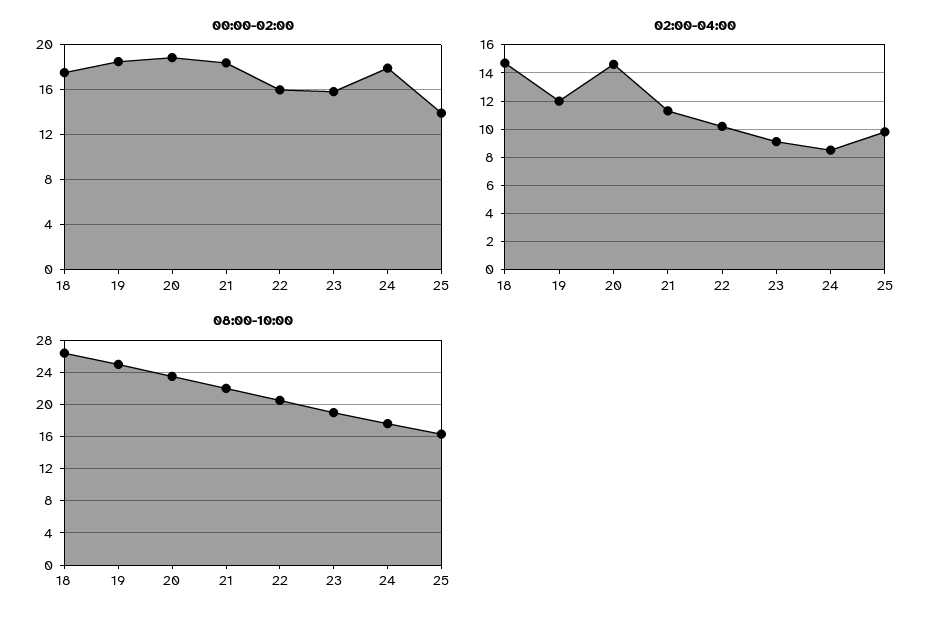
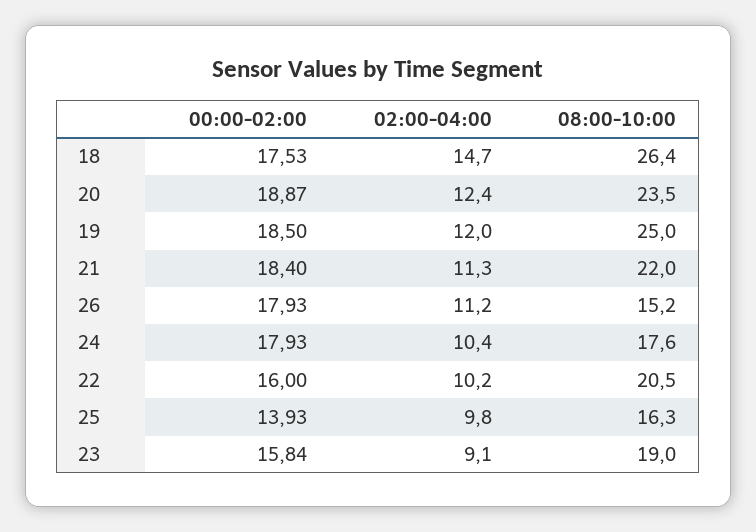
02:00-04:00, 20: 14.5 -> 12.4
02:00-04:00, 24: 8.5 -> 10.4
00:00-02:00, 26: none -> 17.93
02:00-04:00, 26: none -> 11.2
08:00-10:00, 26: none -> 15.2

